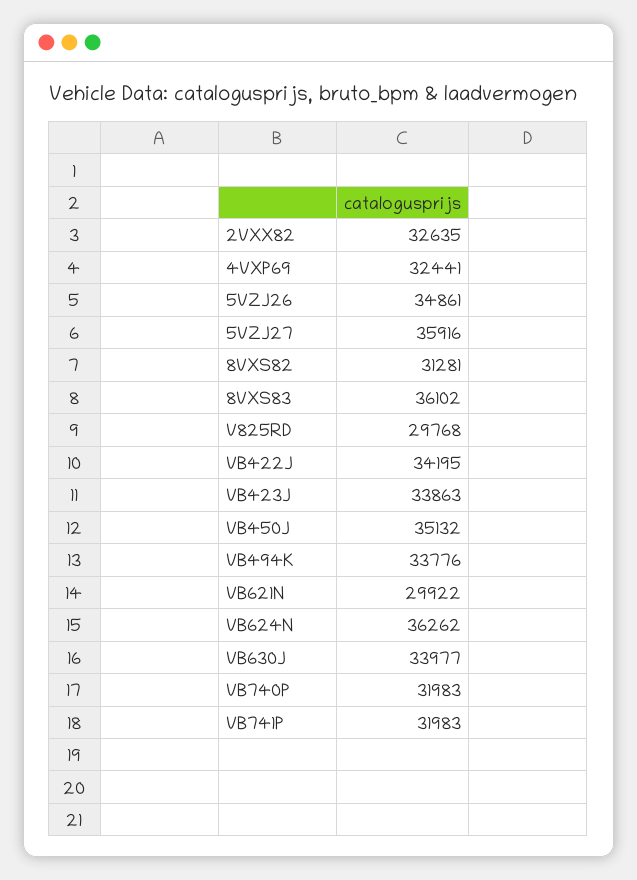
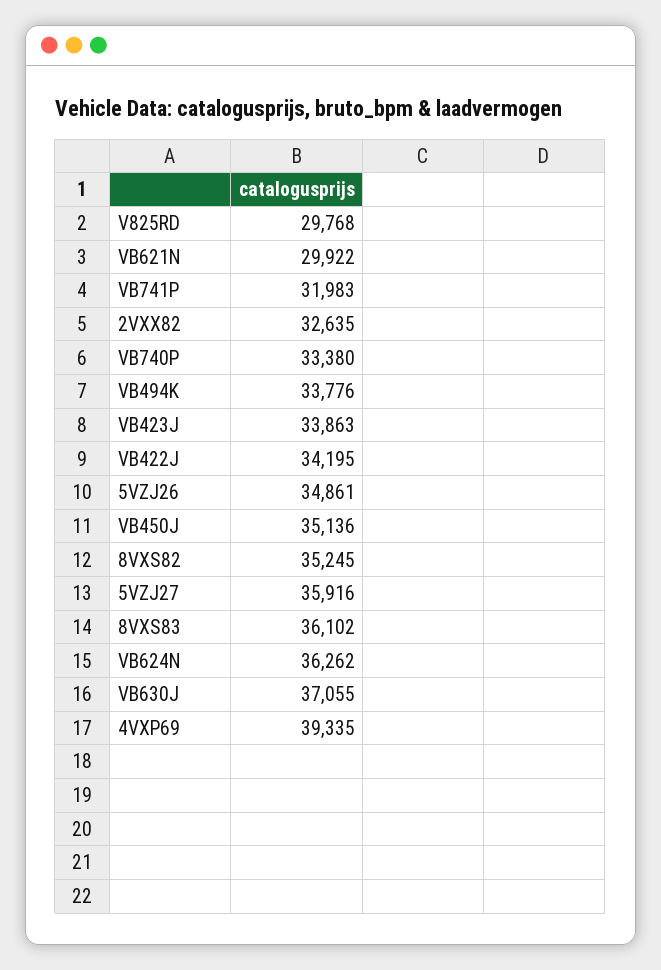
4VXP69: 32441 -> 39335
8VXS82: 31281 -> 35245
VB450J: 35132 -> 35136
VB630J: 33977 -> 37055
VB740P: 31983 -> 33380

